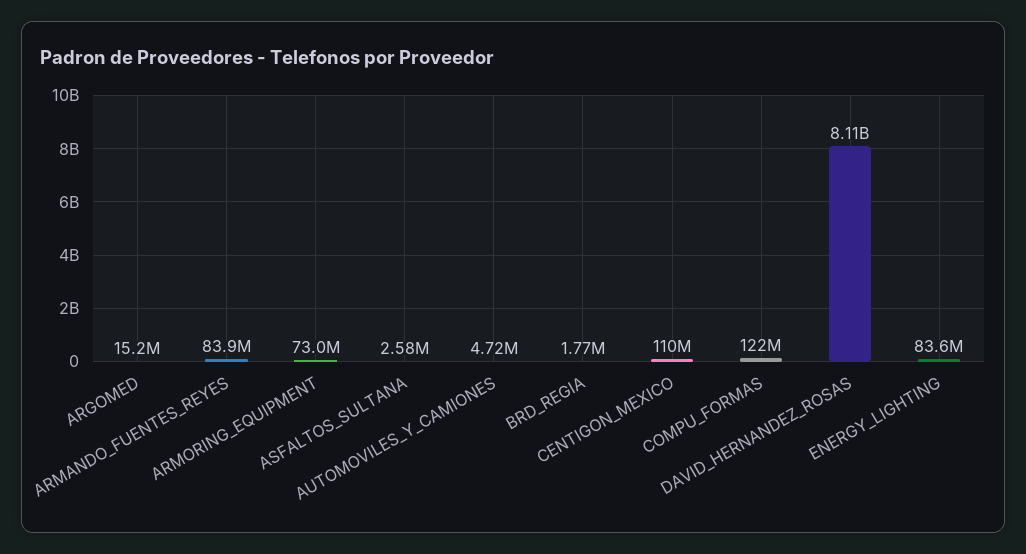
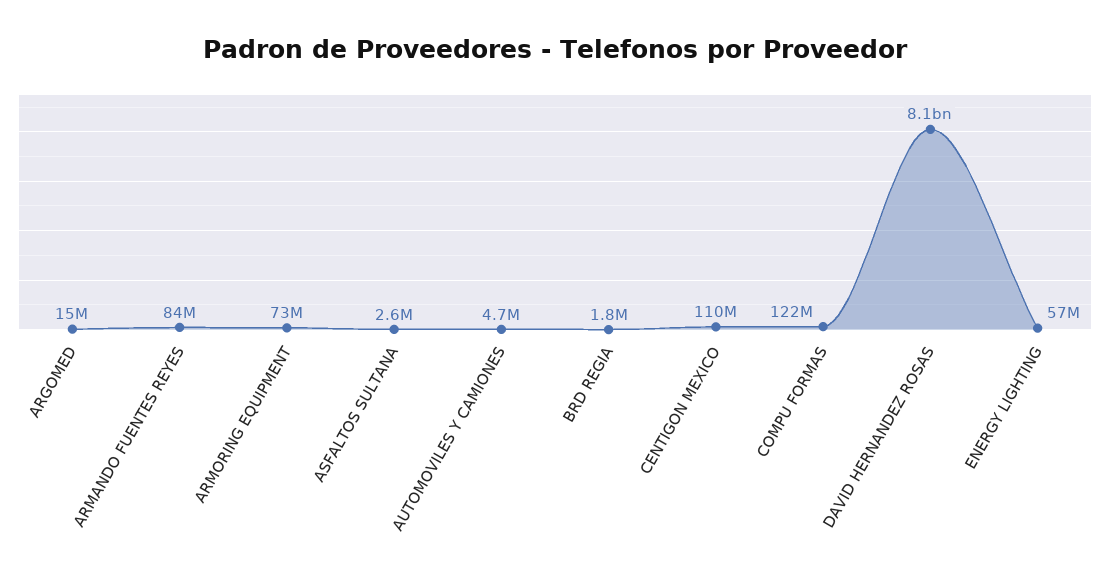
ENERGY_LIGHTING: 83600000 -> 57000000

